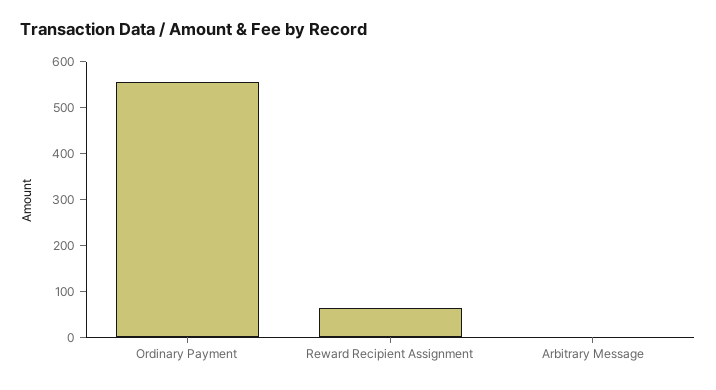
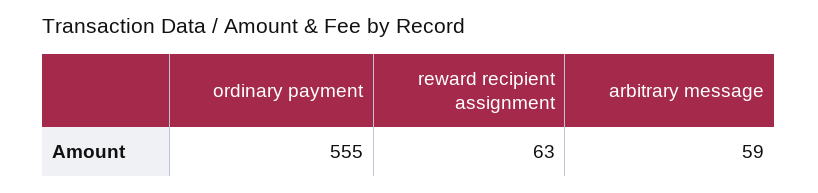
Arbitrary Message: 0 -> 59

